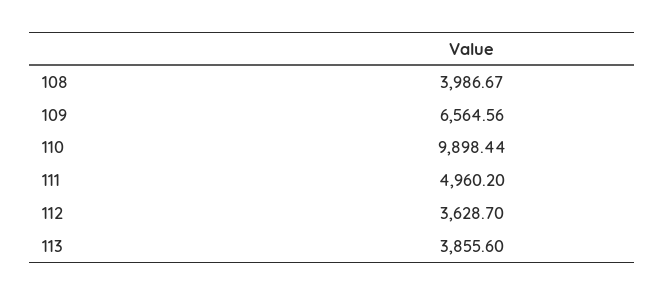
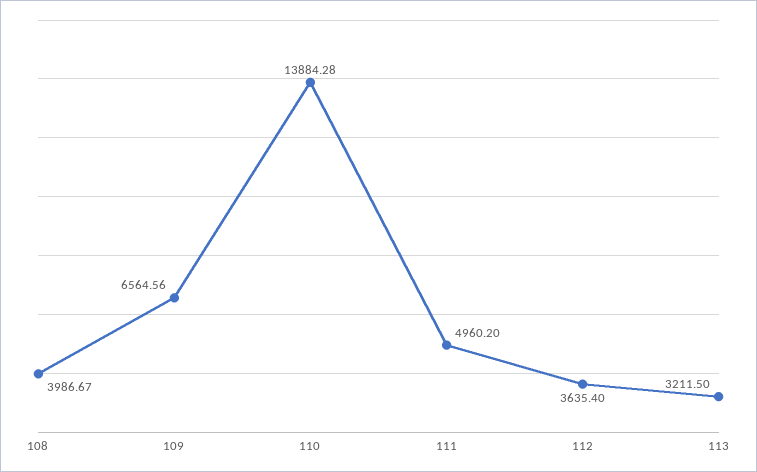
110: 9898.44 -> 13884.28
112: 3628.7 -> 3635.4
113: 3855.6 -> 3211.5

